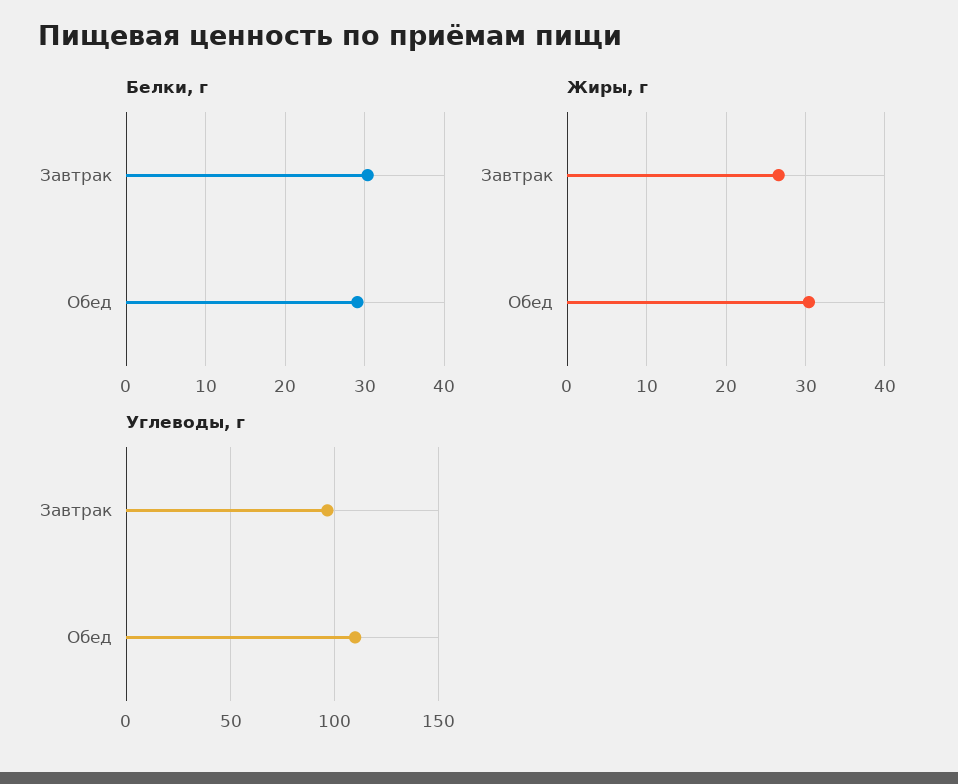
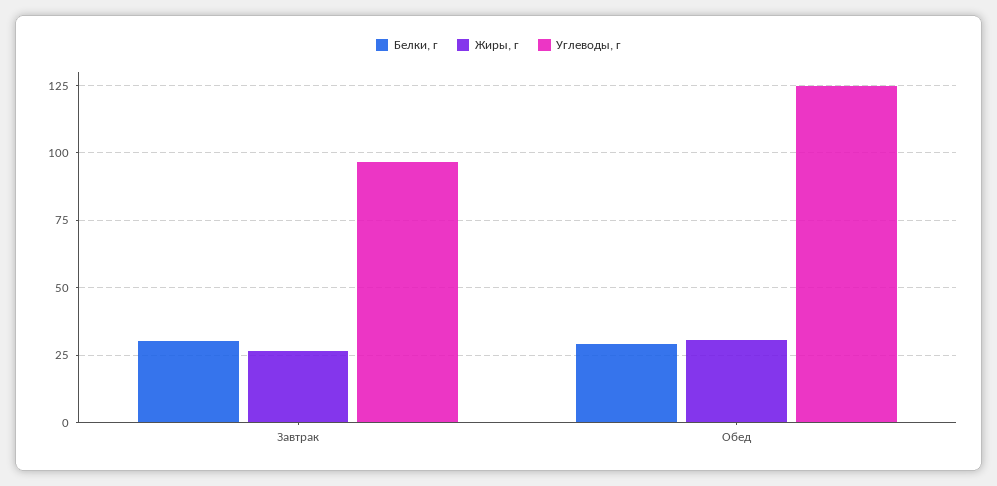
Углеводы, г, Обед: 110 -> 125

